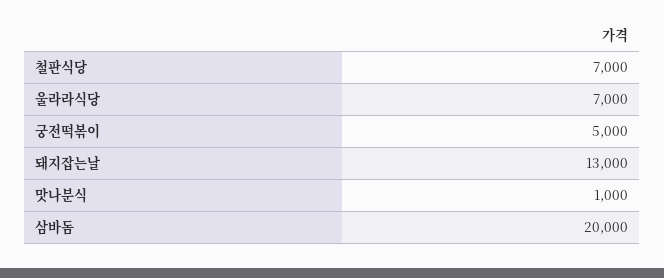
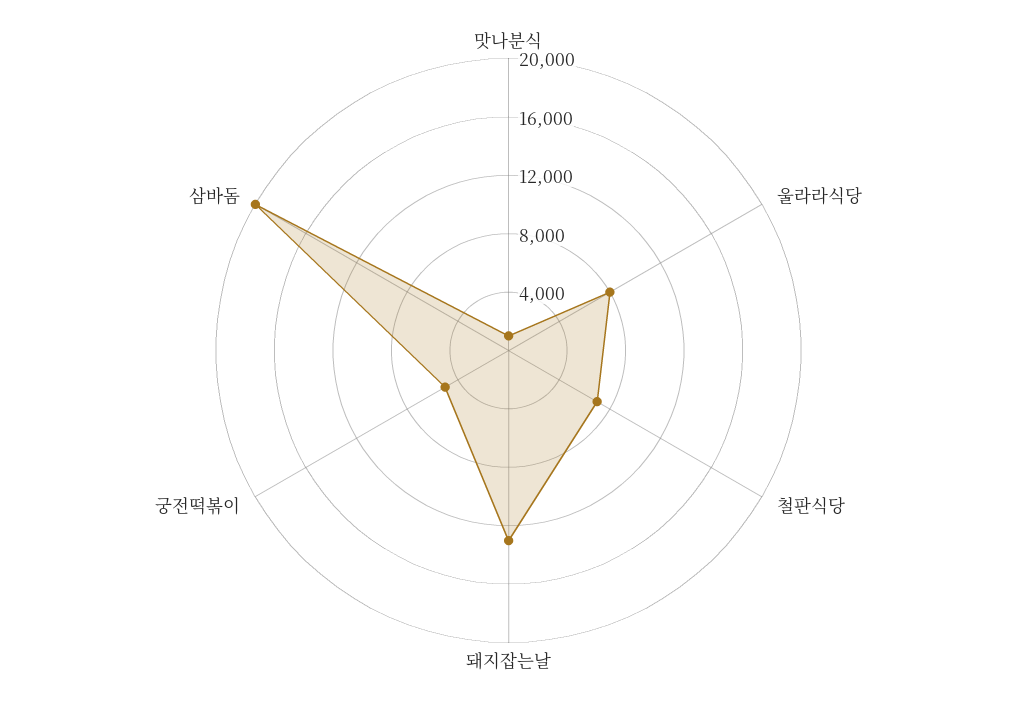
울라라식당: 7000 -> 8000

